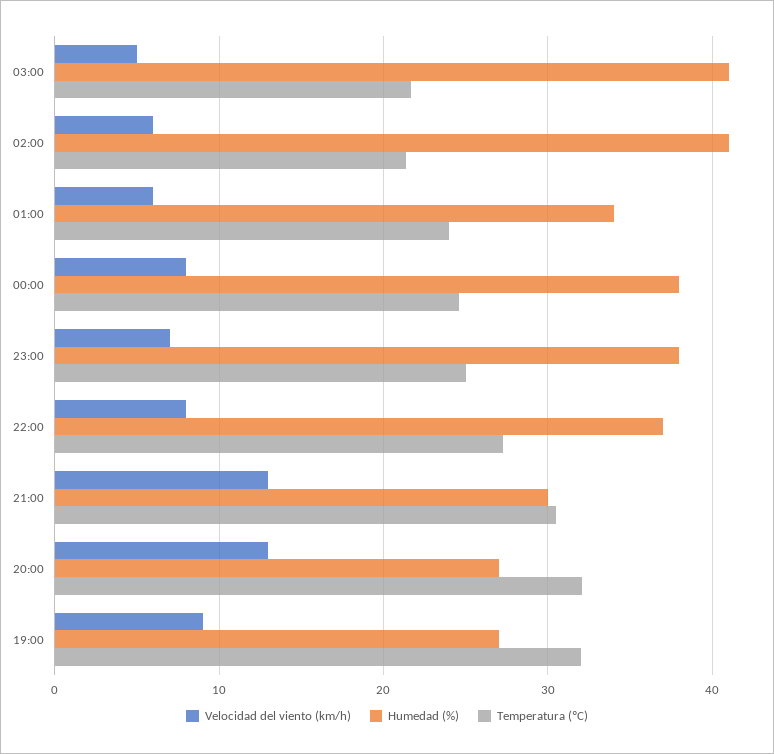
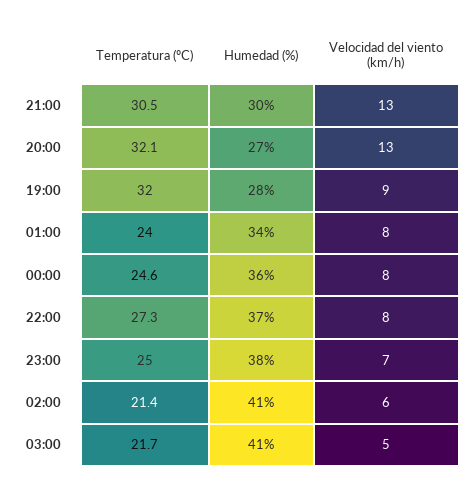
Velocidad del viento (km/h), 01:00: 6 -> 8
Humedad (%), 00:00: 38 -> 36
Humedad (%), 19:00: 27 -> 28

